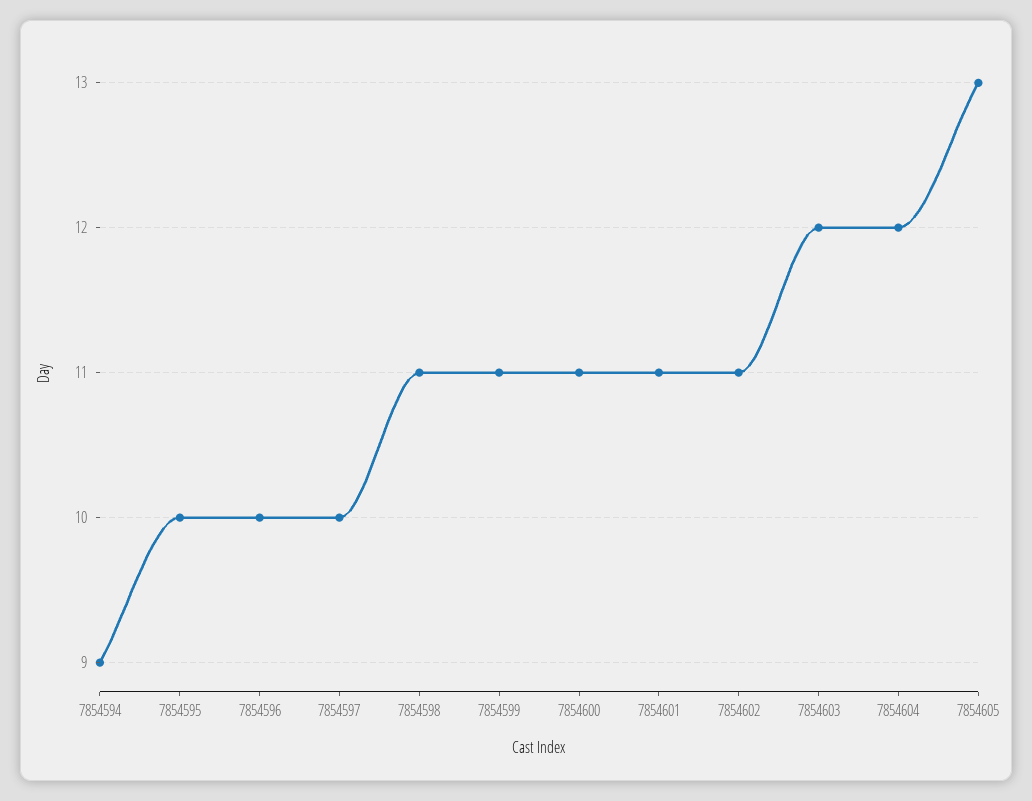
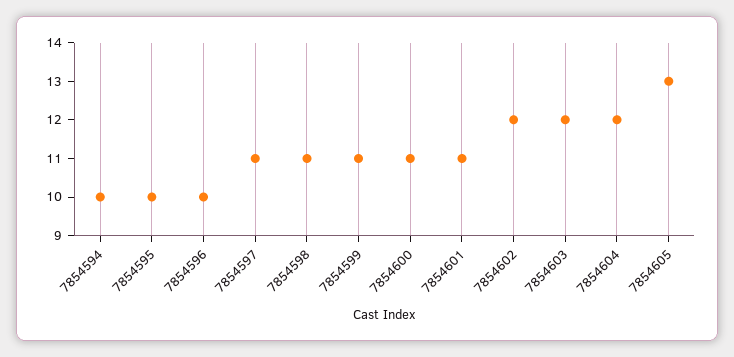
7854594: 9 -> 10
7854597: 10 -> 11
7854602: 11 -> 12

